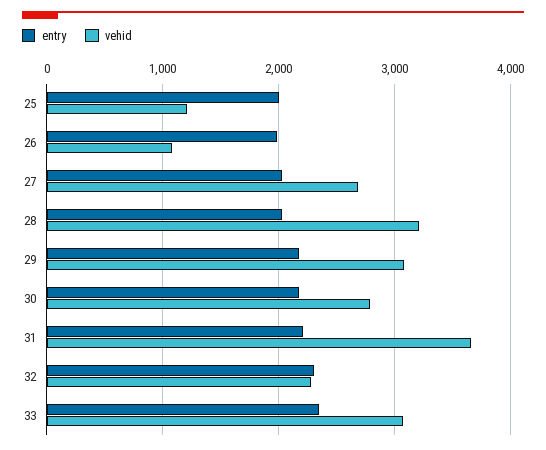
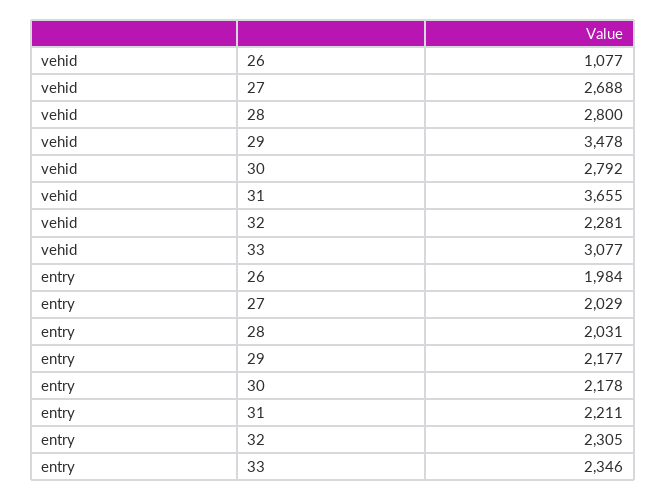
entry, 25: 2000 -> none
vehid, 25: 1200 -> none
vehid, 28: 3200 -> 2800
vehid, 29: 3100 -> 3478

